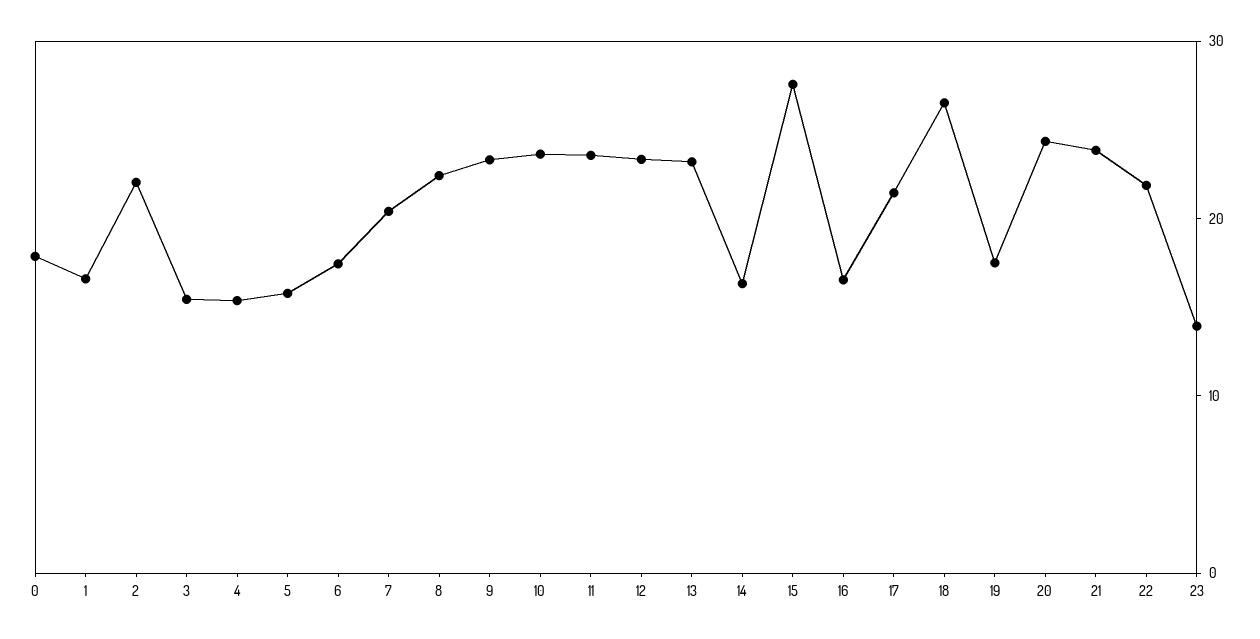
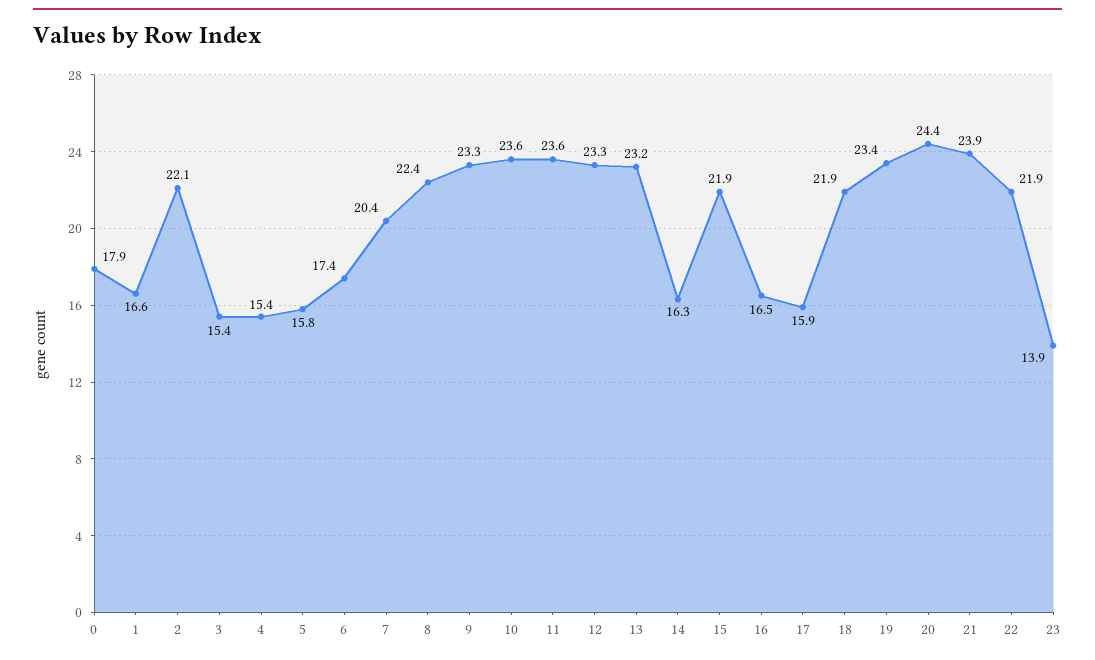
15: 28 -> 21.9
17: 22 -> 15.9
18: 26 -> 21.9
19: 18 -> 23.4

